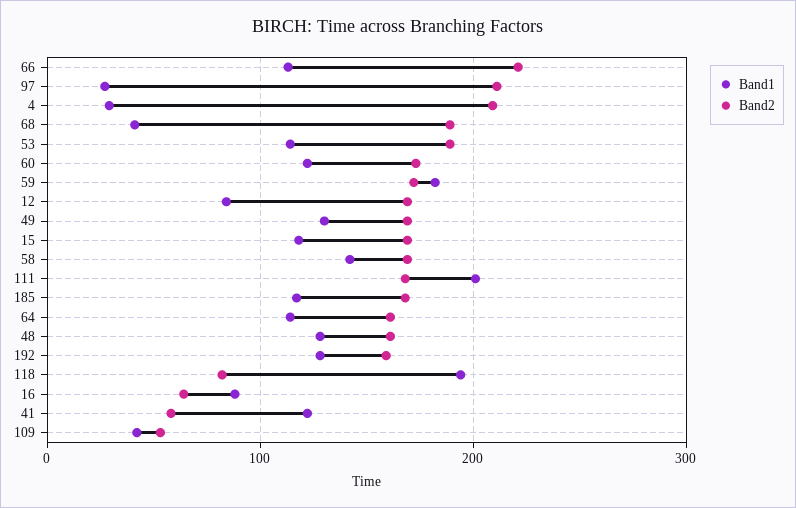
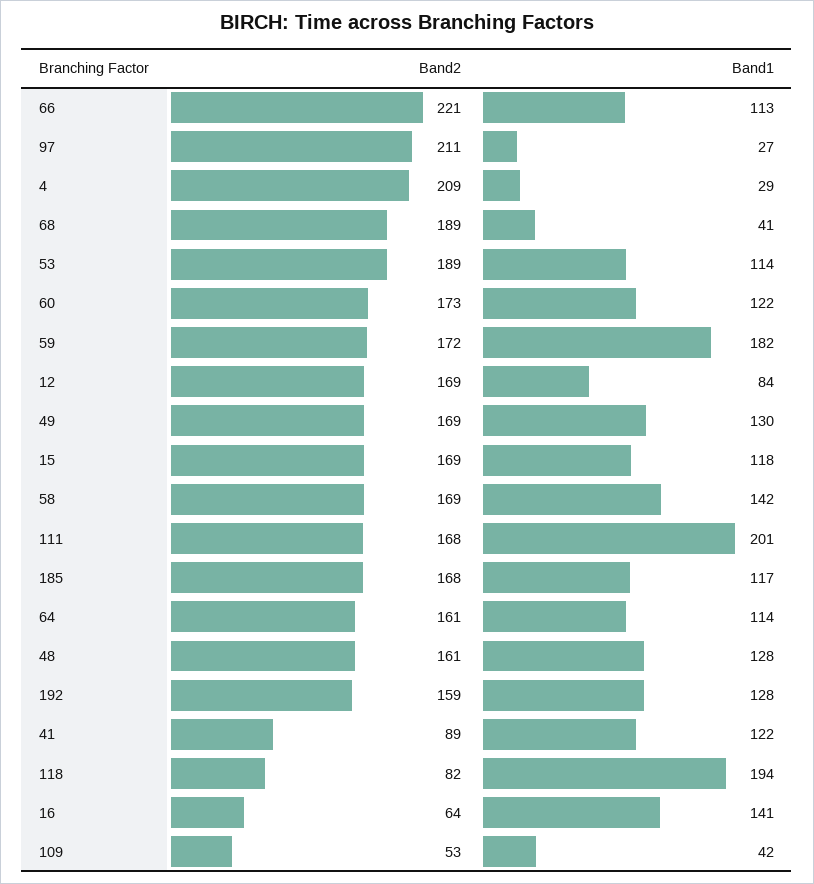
Band1, 16: 90 -> 141
Band2, 41: 60 -> 89

